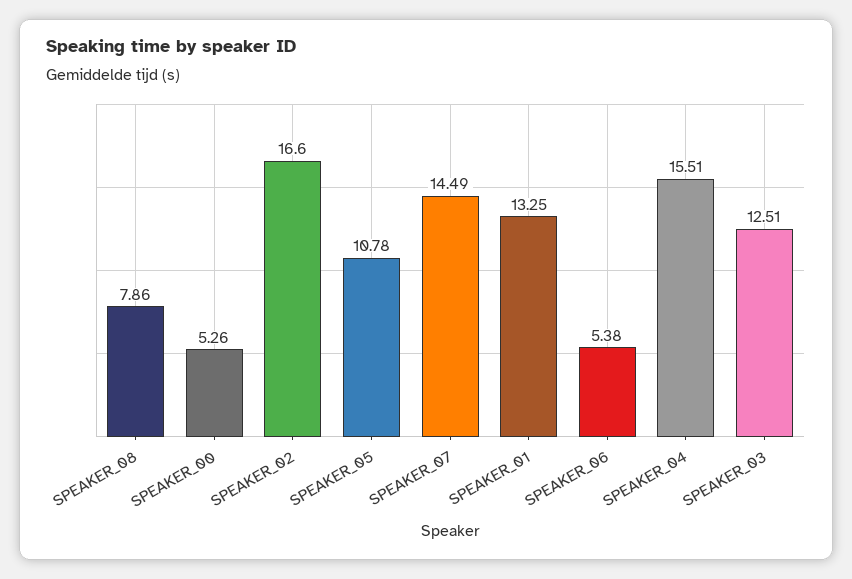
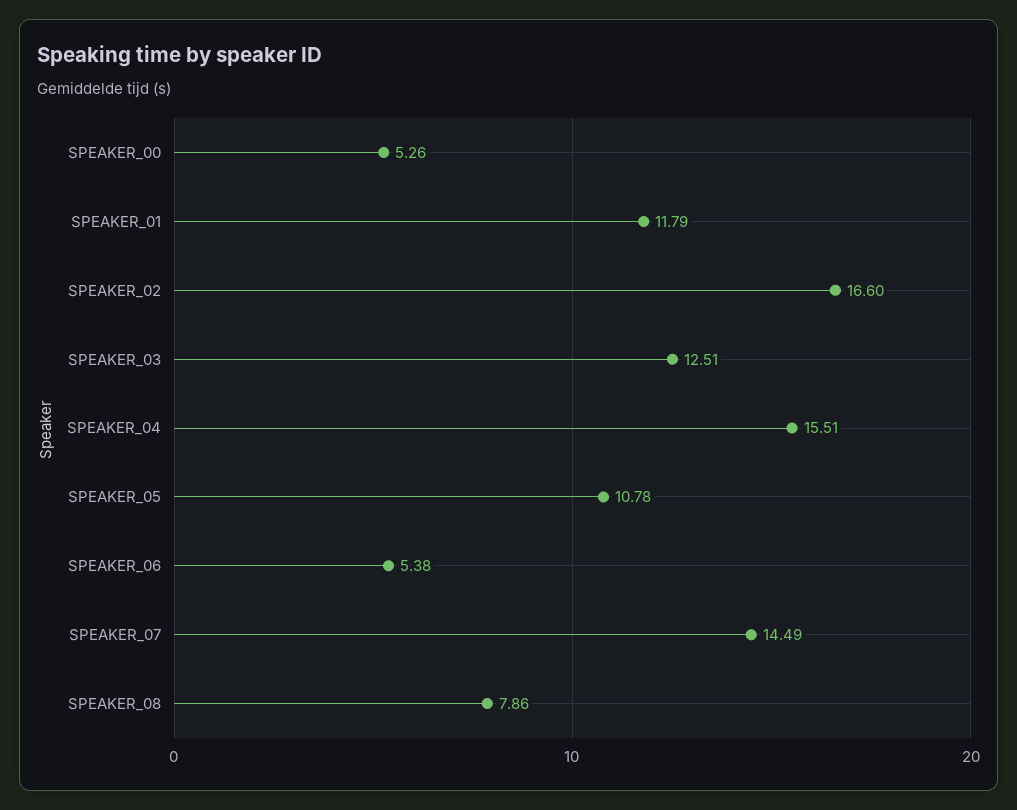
SPEAKER_01: 13.25 -> 11.79

